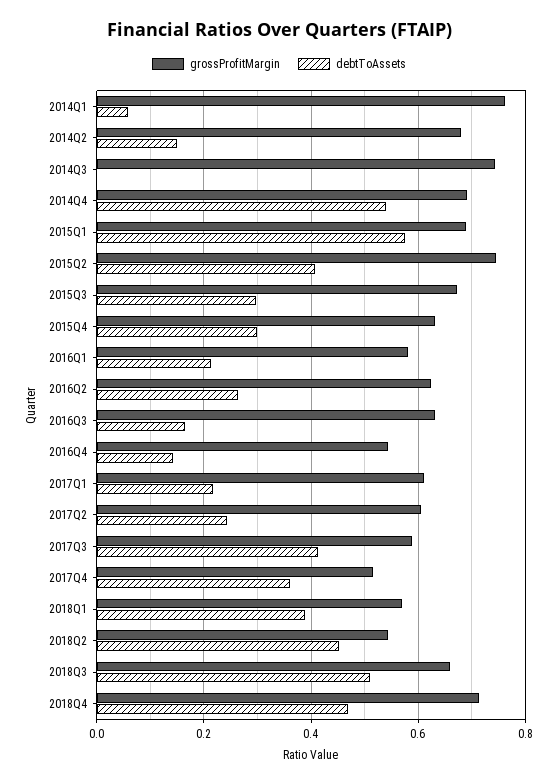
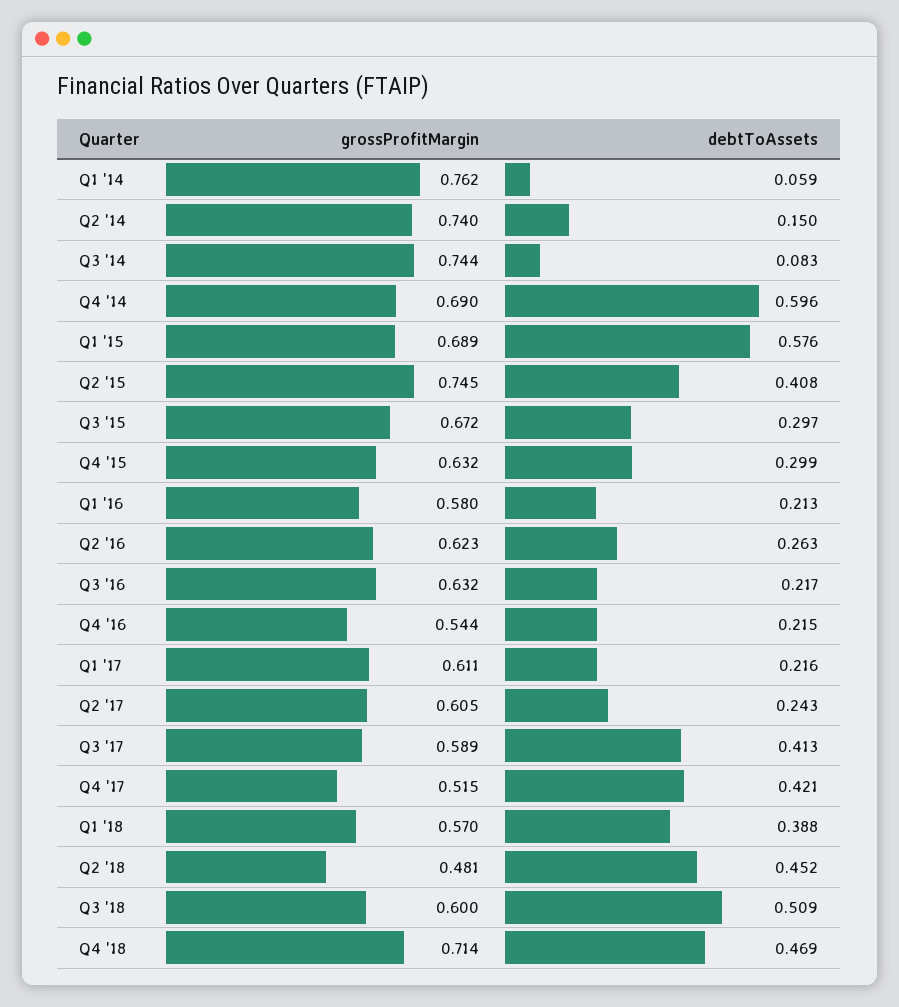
grossProfitMargin, 2014Q2: 0.68 -> 0.74
debtToAssets, 2014Q3: 0 -> 0.083
debtToAssets, 2014Q4: 0.54 -> 0.596
debtToAssets, 2016Q3: 0.16 -> 0.217
debtToAssets, 2016Q4: 0.14 -> 0.215
debtToAssets, 2017Q4: 0.36 -> 0.421
grossProfitMargin, 2018Q2: 0.54 -> 0.481
grossProfitMargin, 2018Q3: 0.66 -> 0.6

